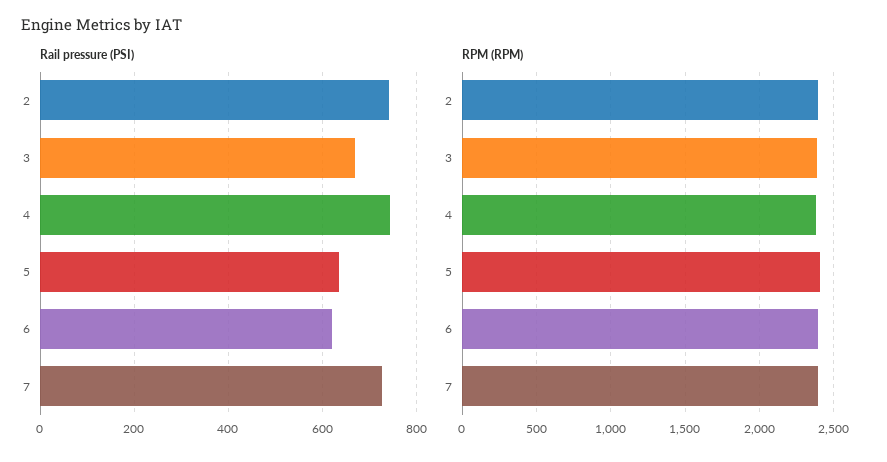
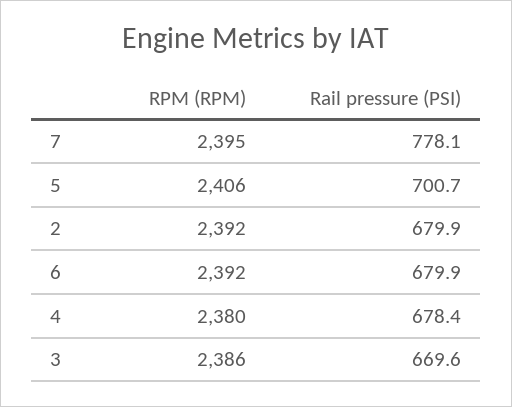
Rail pressure (PSI), 2: 740 -> 679.9
Rail pressure (PSI), 4: 740 -> 678.4
Rail pressure (PSI), 5: 640 -> 700.7
Rail pressure (PSI), 6: 620 -> 679.9
Rail pressure (PSI), 7: 720 -> 778.1

